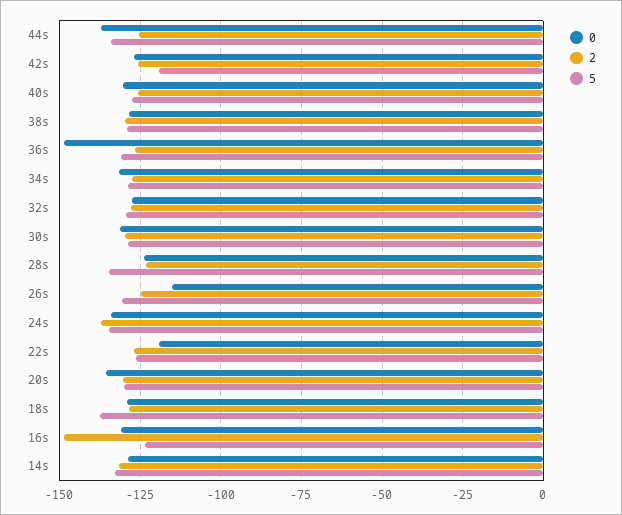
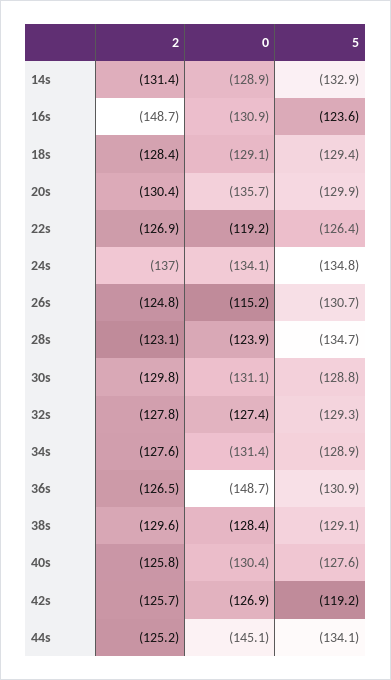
0, 44s: -137.5 -> -145.1
5, 18s: -137.5 -> -129.4

